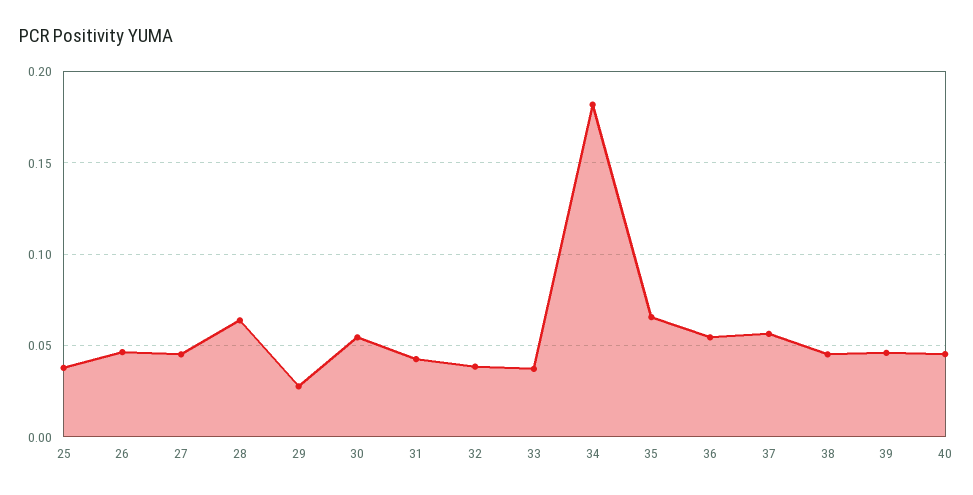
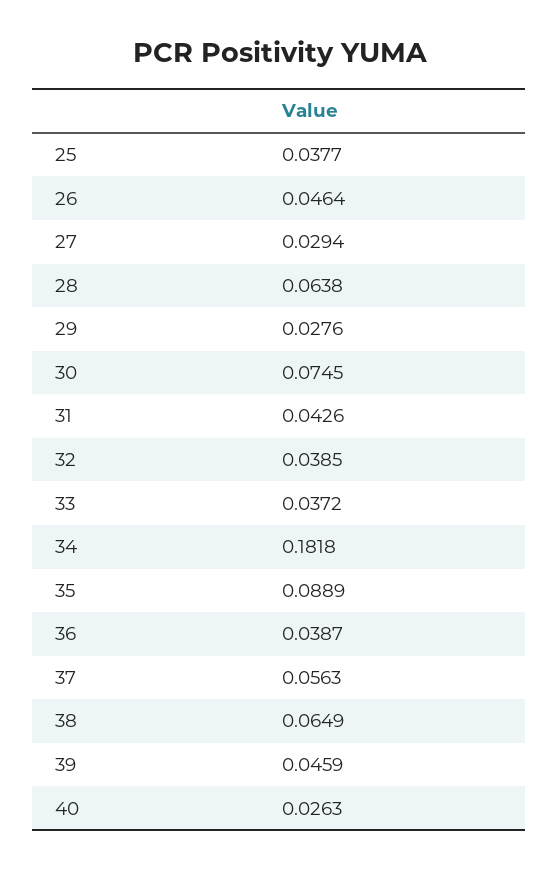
27: 0.045 -> 0.0294
30: 0.055 -> 0.0745
35: 0.065 -> 0.0889
36: 0.055 -> 0.0387
38: 0.045 -> 0.0649
40: 0.045 -> 0.0263

